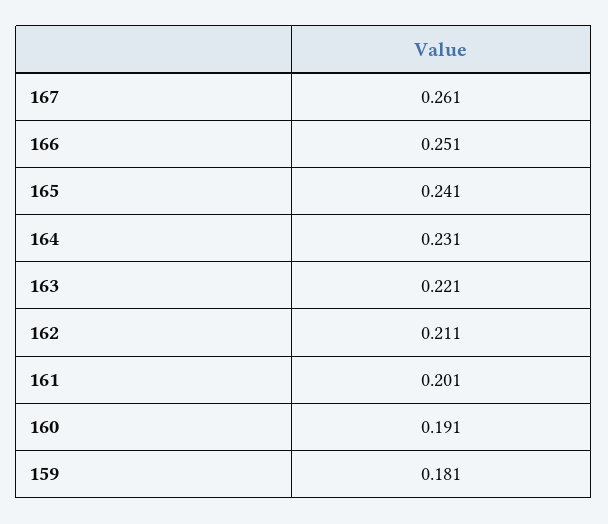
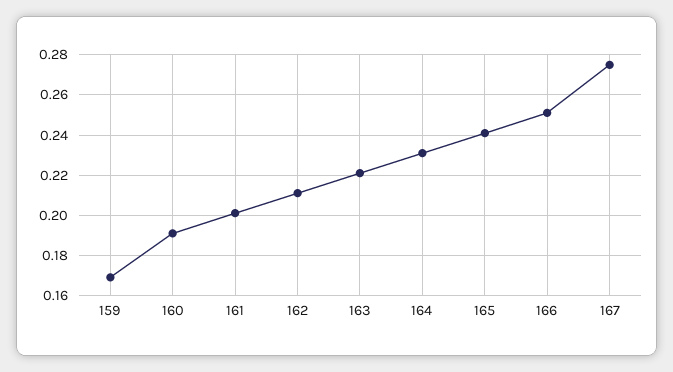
167: 0.261 -> 0.275
159: 0.181 -> 0.17

